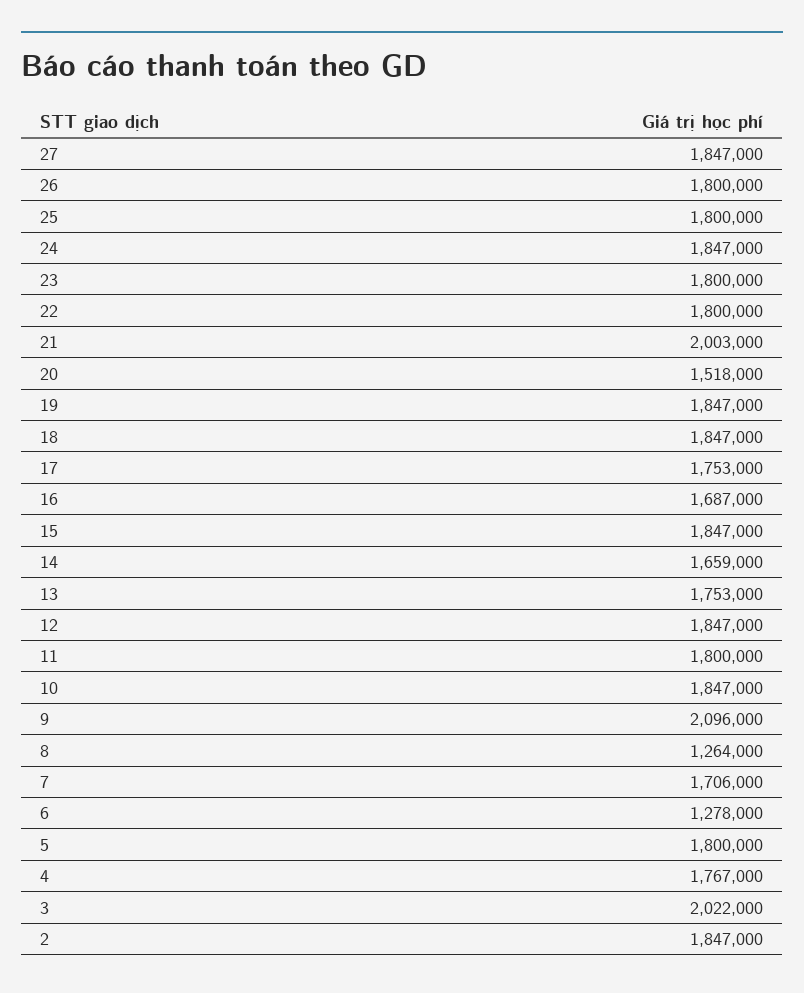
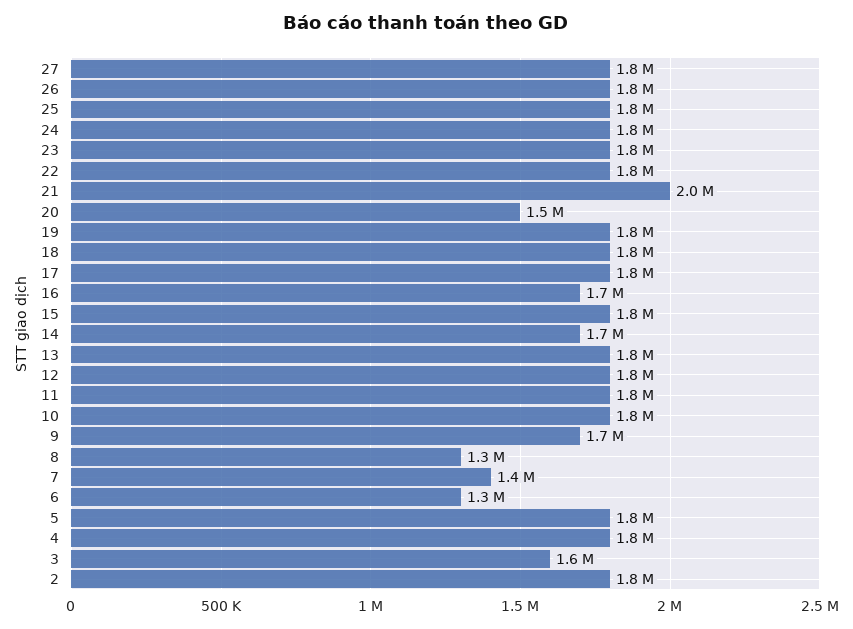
9: 2096000 -> 1700000
7: 1706000 -> 1400000
3: 2022000 -> 1600000

